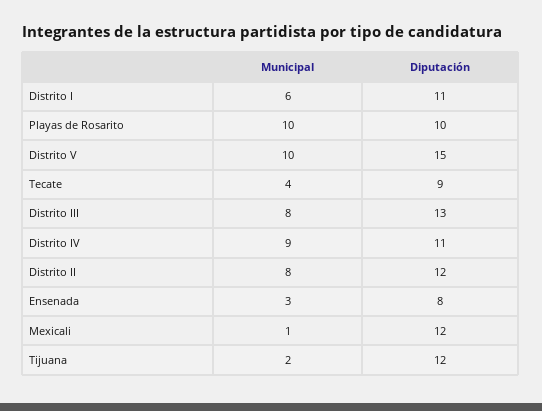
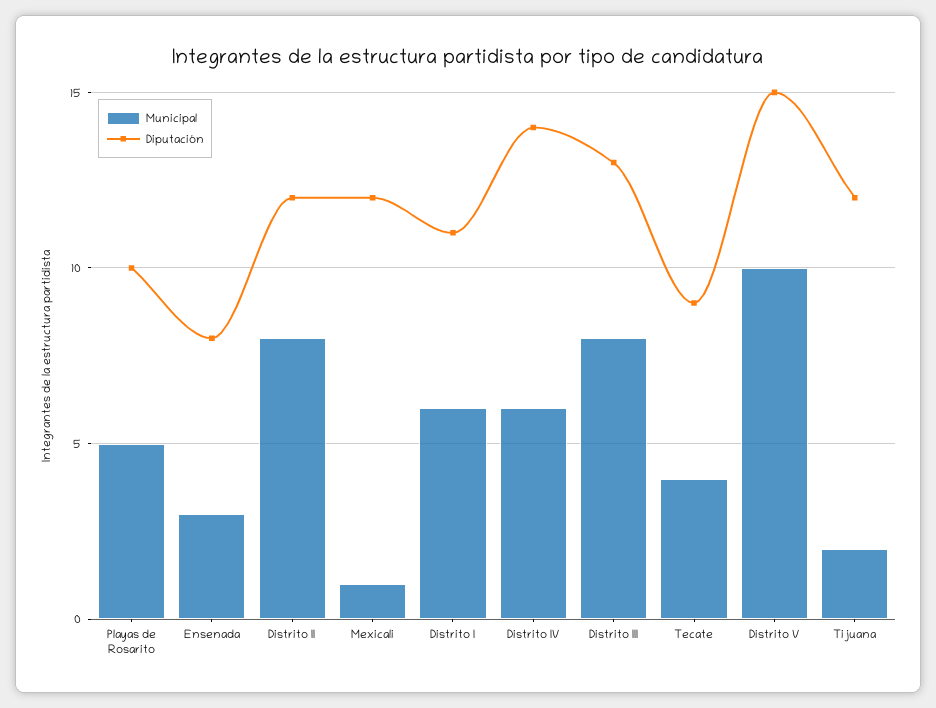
Municipal, Playas de Rosarito: 10 -> 5
Municipal, Distrito IV: 9 -> 6
Diputación, Distrito IV: 11 -> 14

